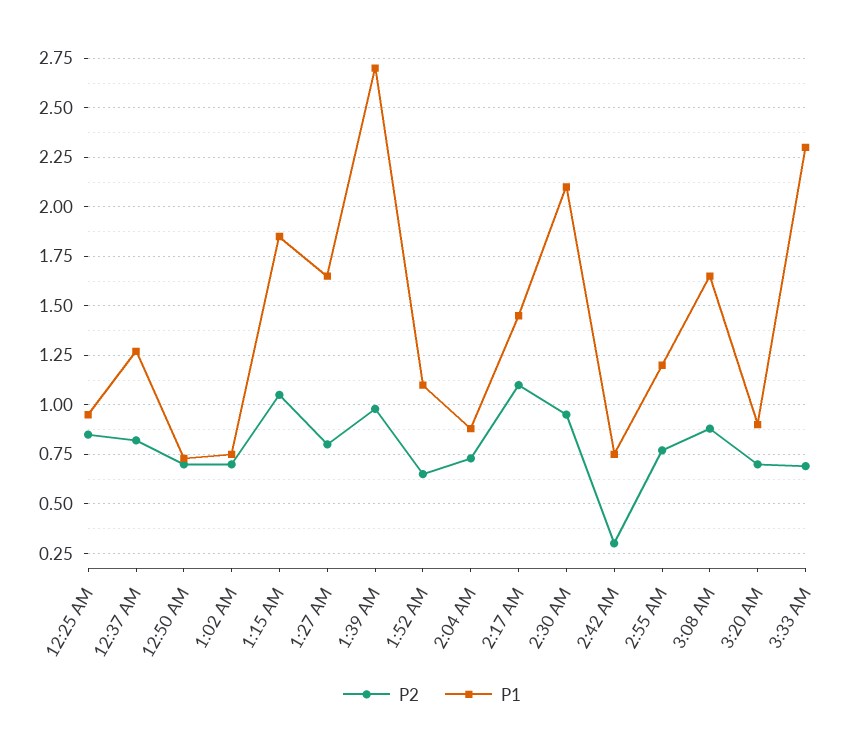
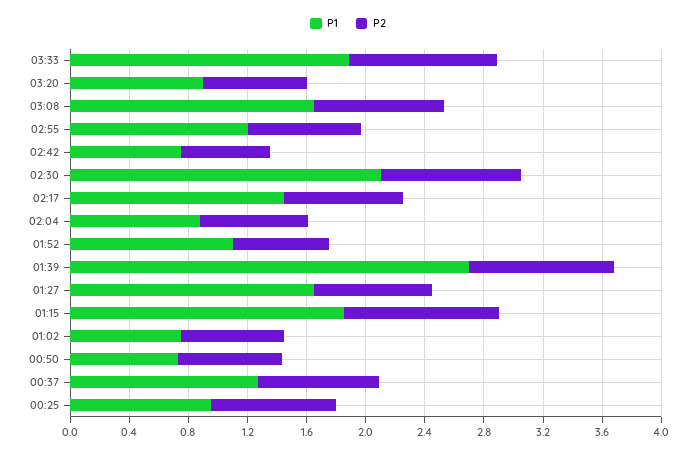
P2, 2:17 AM: 1.1 -> 0.8
P2, 2:42 AM: 0.3 -> 0.6
P2, 3:33 AM: 0.7 -> 1
P1, 3:33 AM: 2.3 -> 1.9

